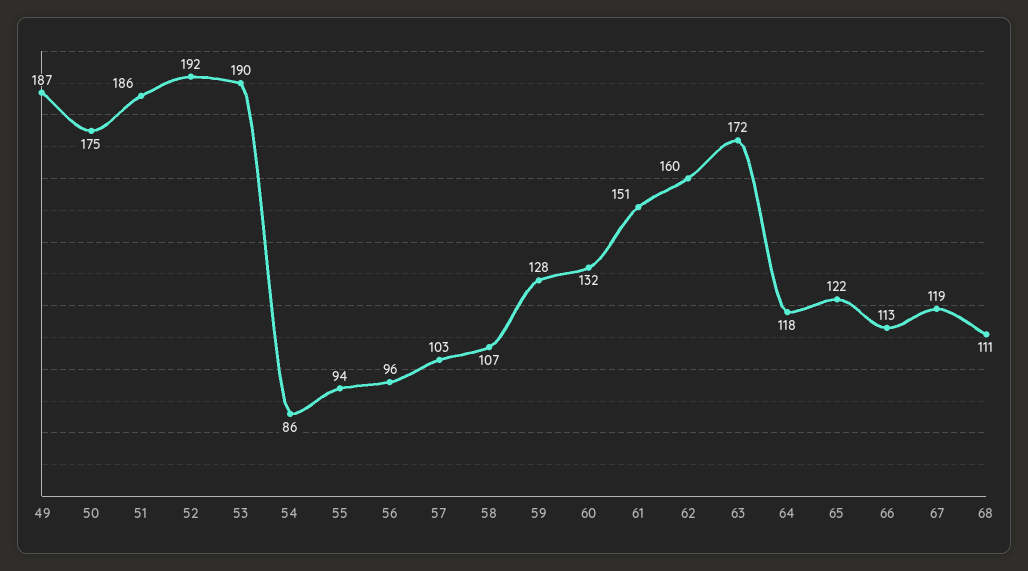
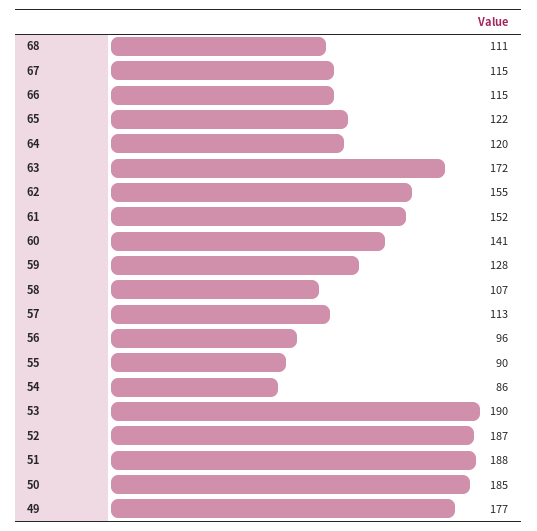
49: 187 -> 177
50: 175 -> 185
51: 186 -> 188
52: 192 -> 187
55: 94 -> 90
57: 103 -> 113
60: 132 -> 141
61: 151 -> 152
62: 160 -> 155
64: 118 -> 120
66: 113 -> 115
67: 119 -> 115

